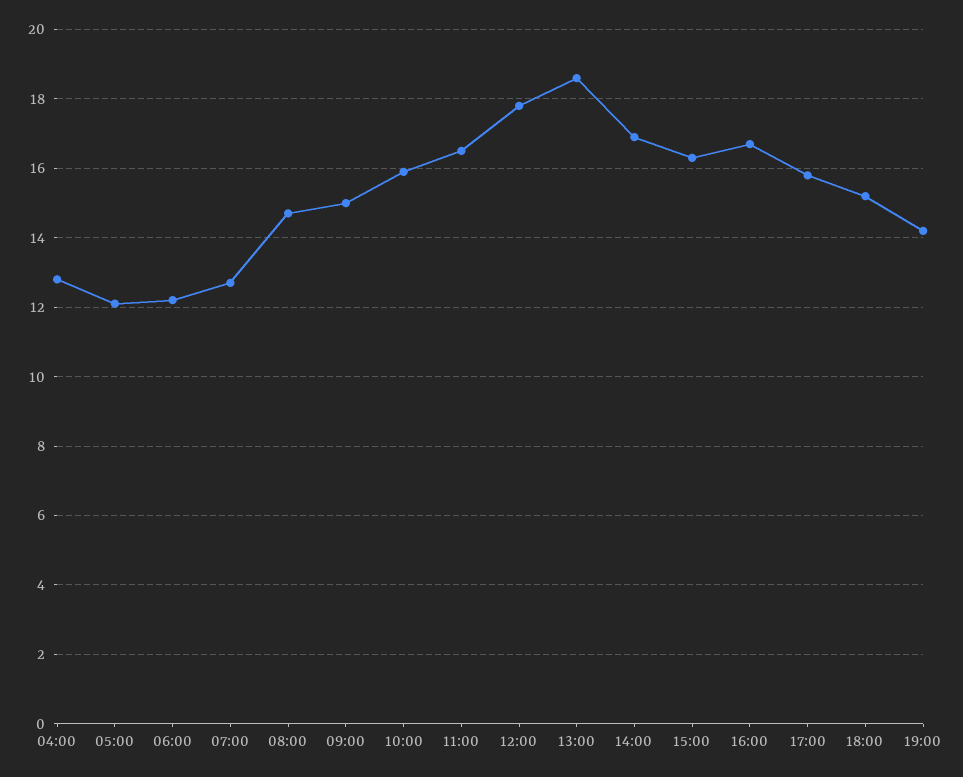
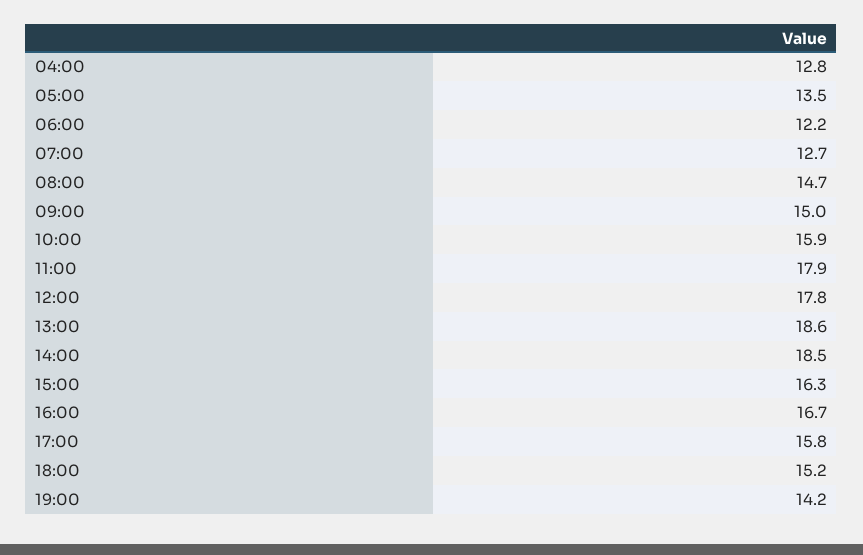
05:00: 12 -> 13.5
11:00: 16.5 -> 17.9
14:00: 17 -> 18.5

